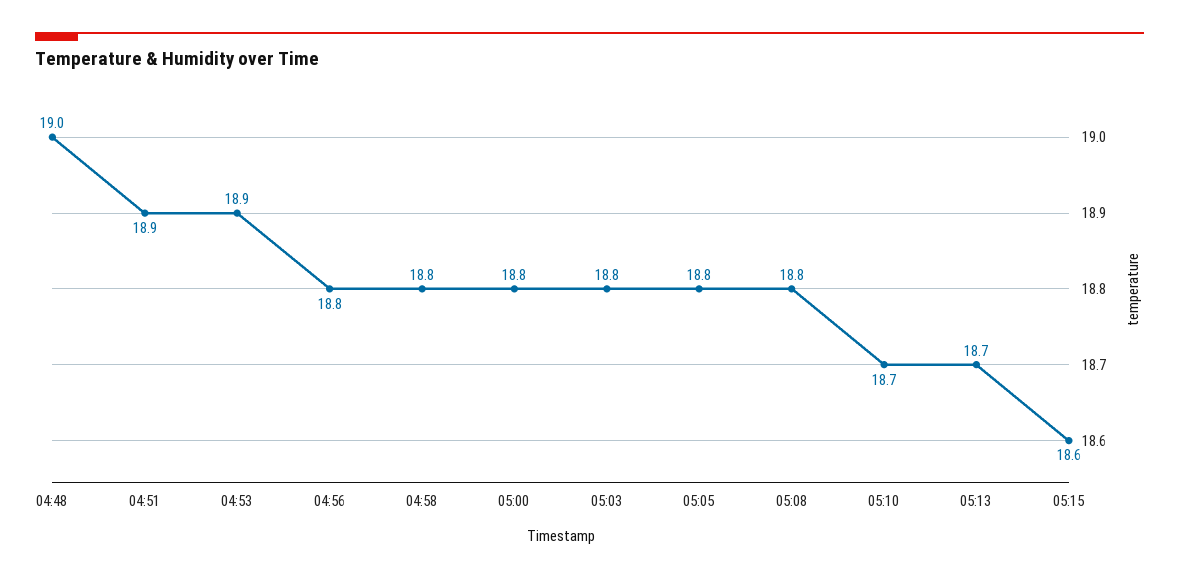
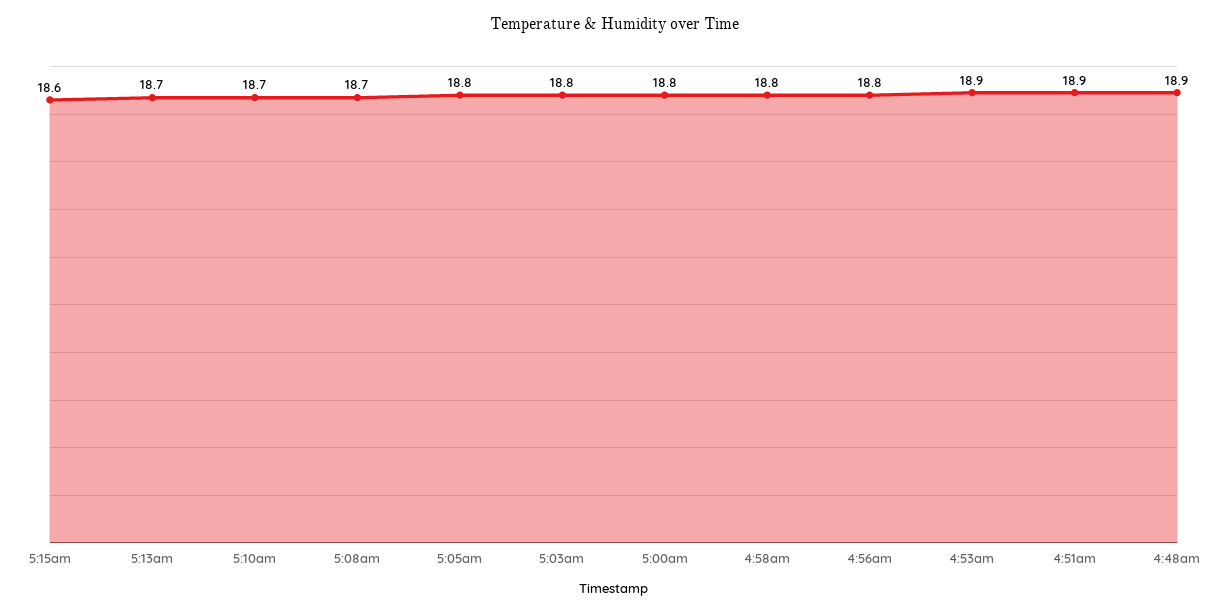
04:48: 19 -> 18.9
05:08: 18.8 -> 18.7

